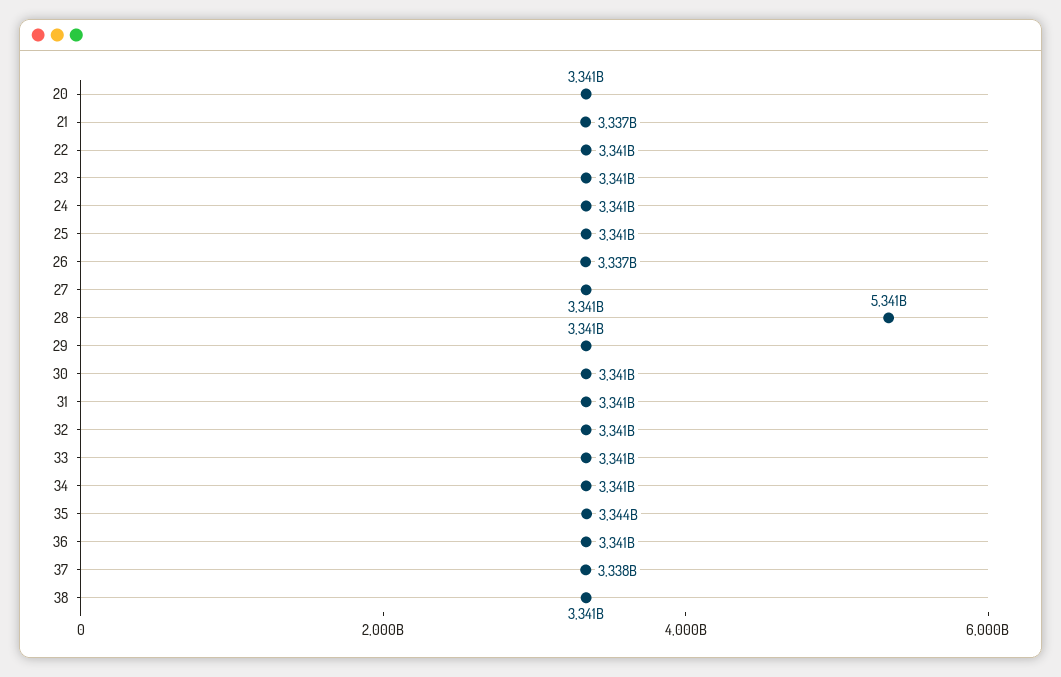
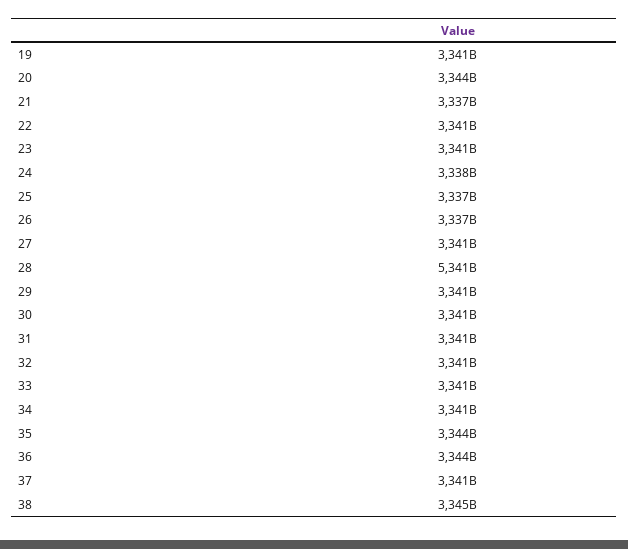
20: 3341000000000 -> 3344000000000
24: 3341000000000 -> 3338000000000
25: 3341000000000 -> 3337000000000
36: 3341000000000 -> 3344000000000
37: 3338000000000 -> 3341000000000
38: 3341000000000 -> 3345000000000
19: none -> 3341000000000

